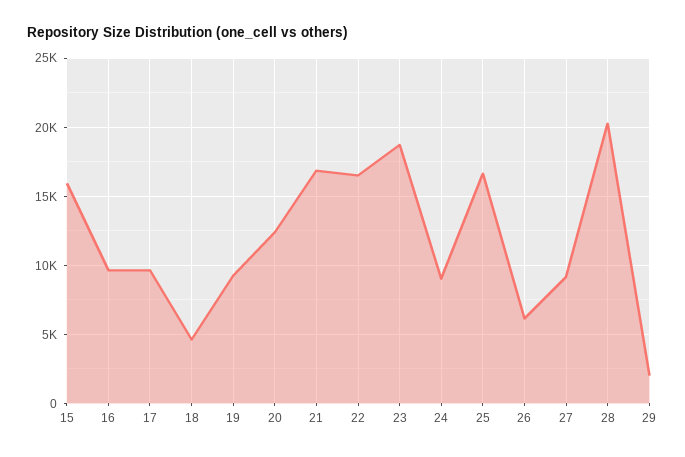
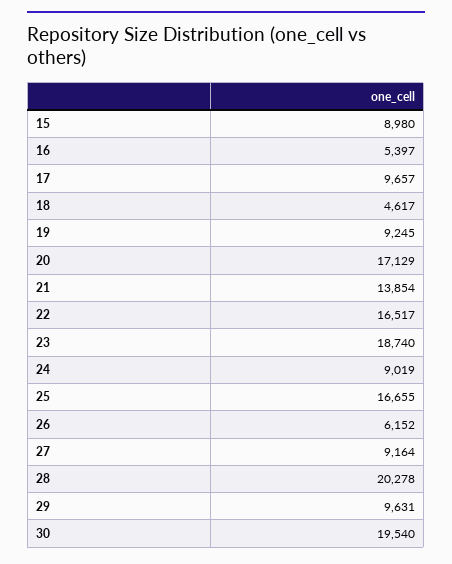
15: 16000 -> 8980
16: 9500 -> 5397
20: 12500 -> 17129
21: 17000 -> 13854
29: 2000 -> 9631
30: none -> 19540

